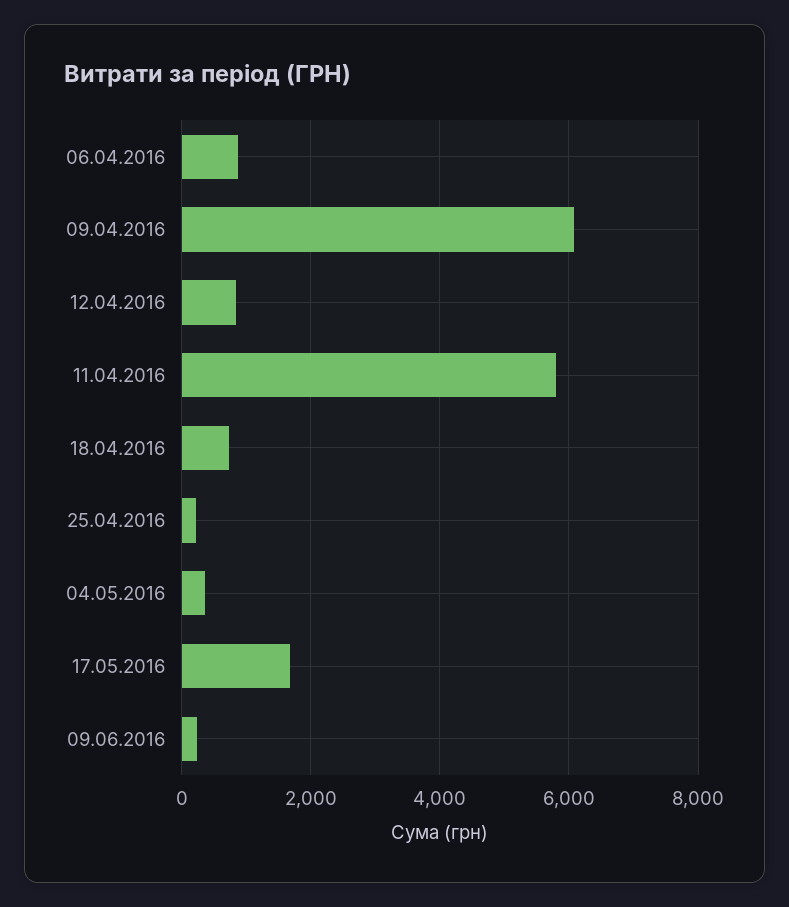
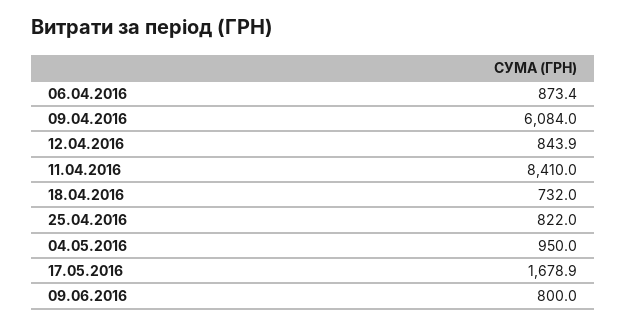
11.04.2016: 5800 -> 8410
25.04.2016: 200 -> 822
04.05.2016: 400 -> 950
09.06.2016: 200 -> 800

